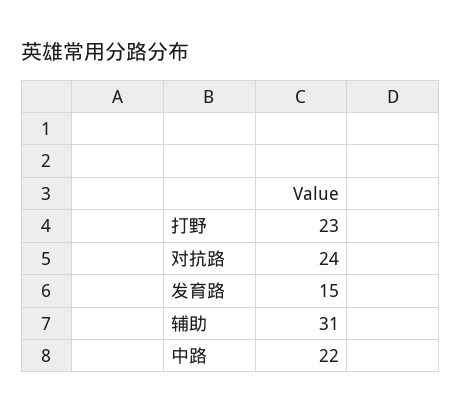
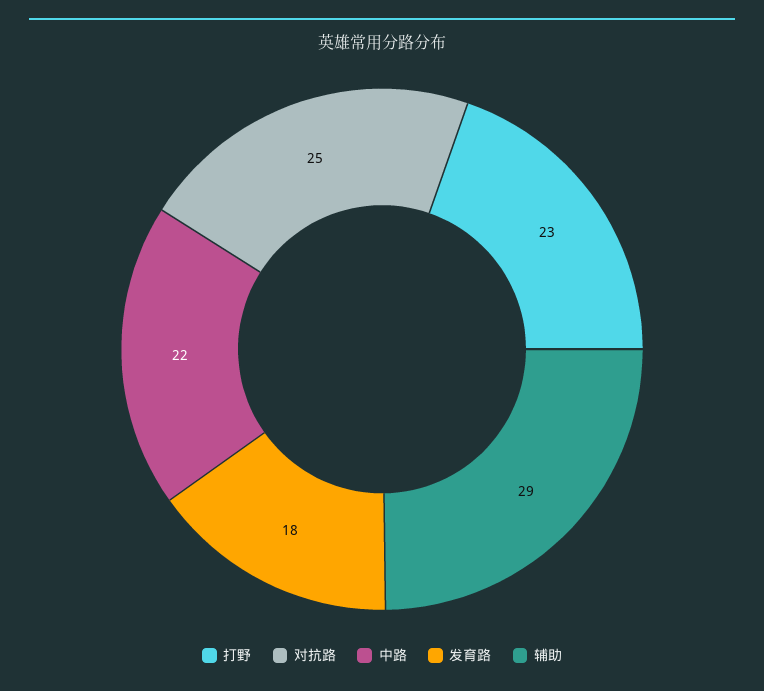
对抗路: 24 -> 25
发育路: 15 -> 18
辅助: 31 -> 29

